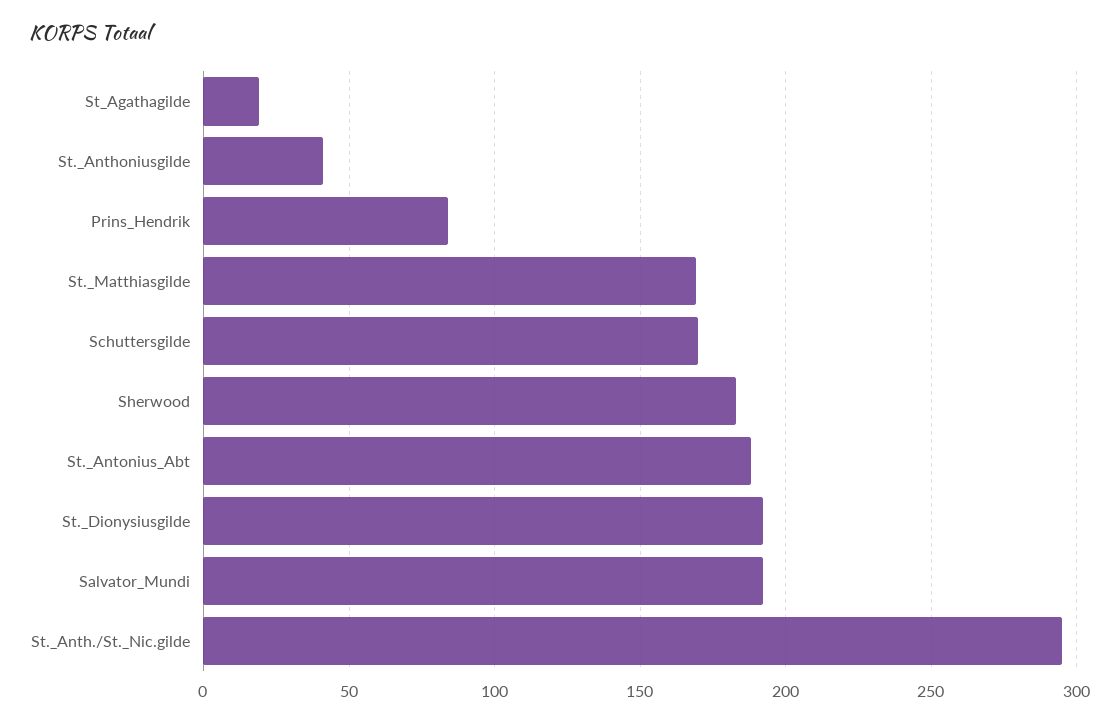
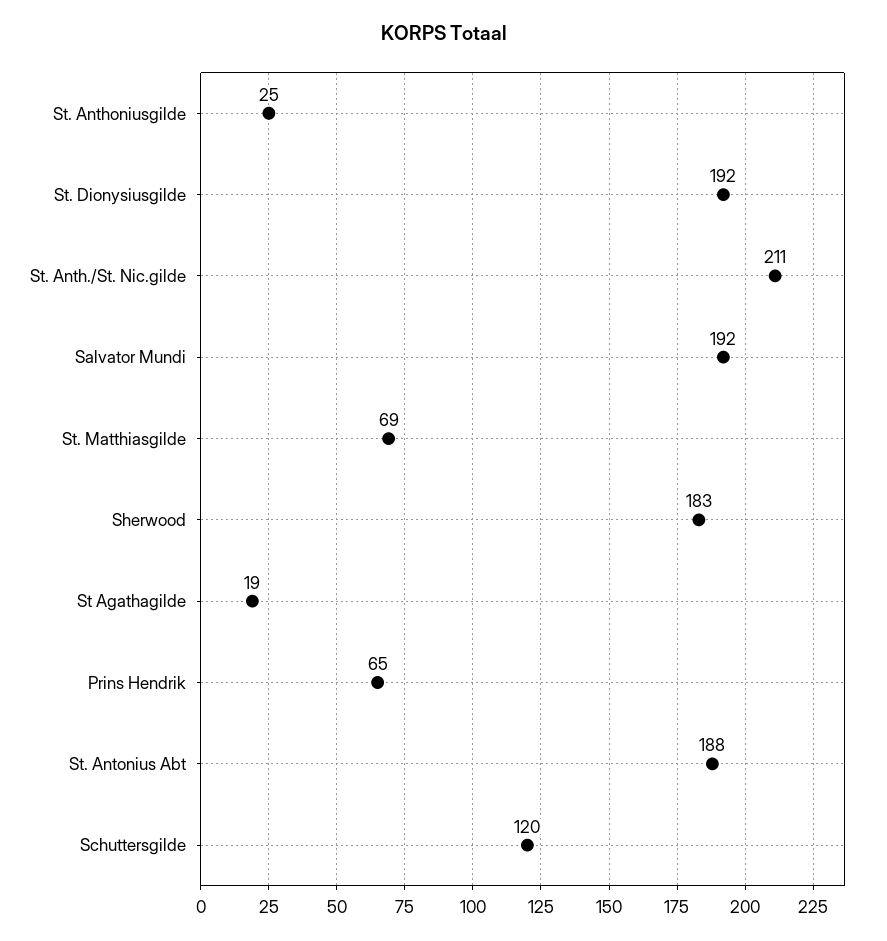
St._Anthoniusgilde: 40 -> 25
Prins_Hendrik: 85 -> 65
St._Matthiasgilde: 170 -> 69
Schuttersgilde: 170 -> 120
St._Anth./St._Nic.gilde: 295 -> 211

